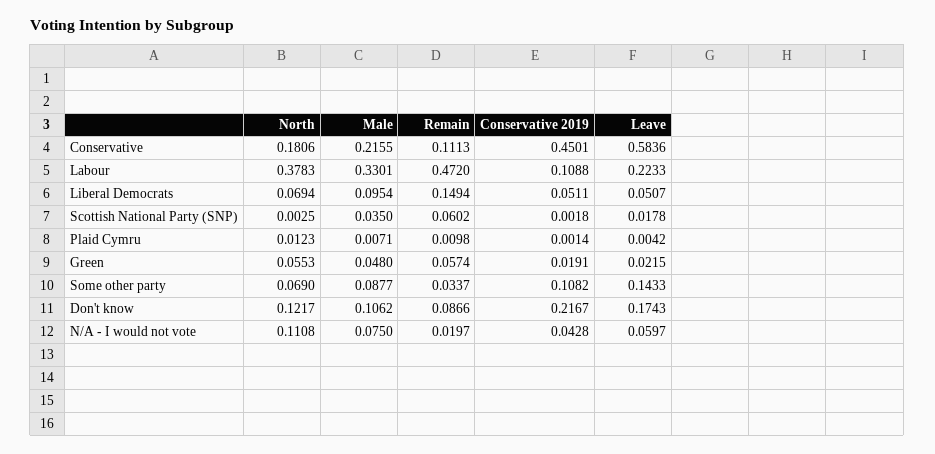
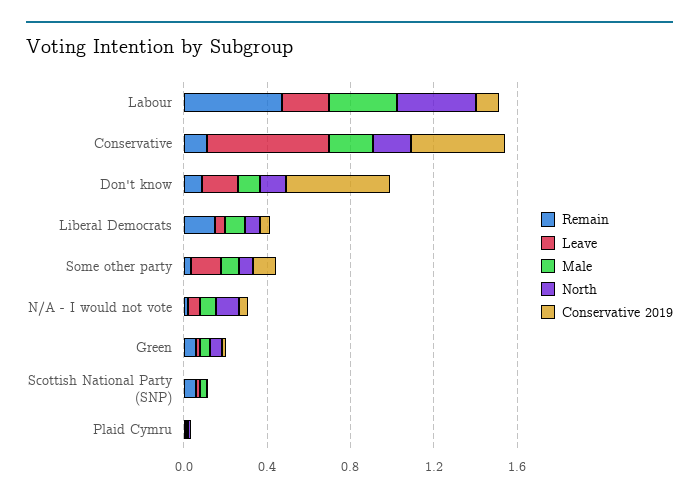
Conservative 2019, Don't know: 0.2167 -> 0.5

